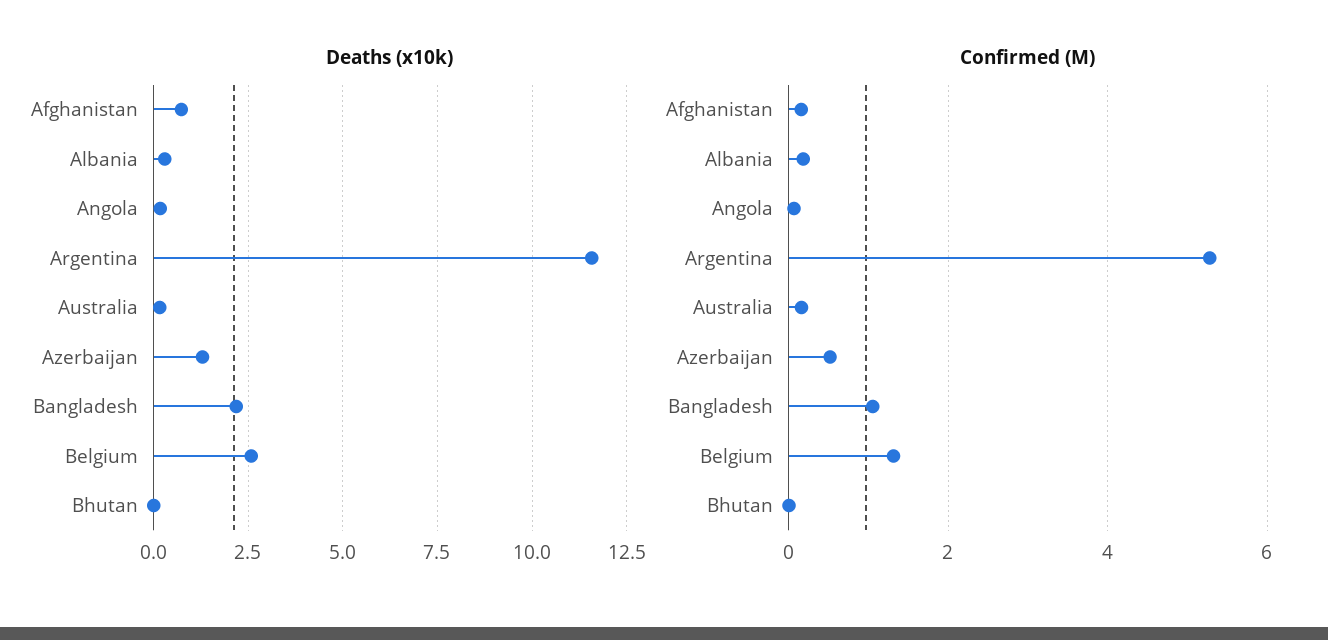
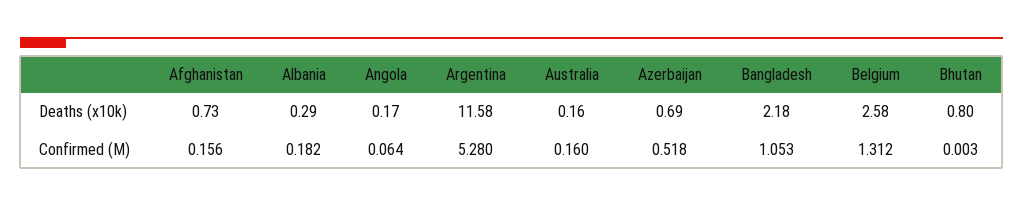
Deaths (x10k), Azerbaijan: 1.25 -> 0.69
Deaths (x10k), Bhutan: 0 -> 0.8

